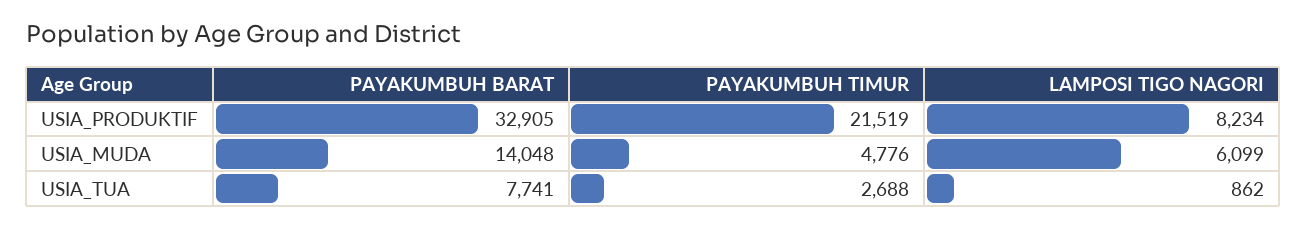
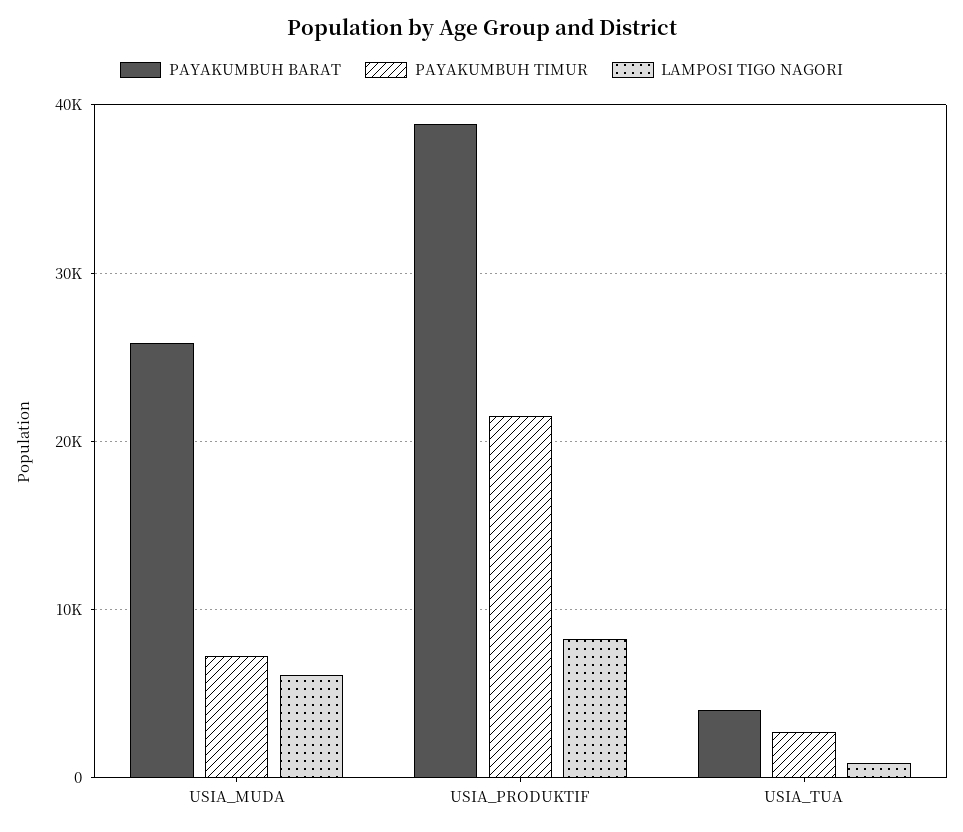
PAYAKUMBUH BARAT, USIA_PRODUKTIF: 32905 -> 39000
PAYAKUMBUH BARAT, USIA_MUDA: 14048 -> 26000
PAYAKUMBUH TIMUR, USIA_MUDA: 4776 -> 7000
PAYAKUMBUH BARAT, USIA_TUA: 7741 -> 4000

